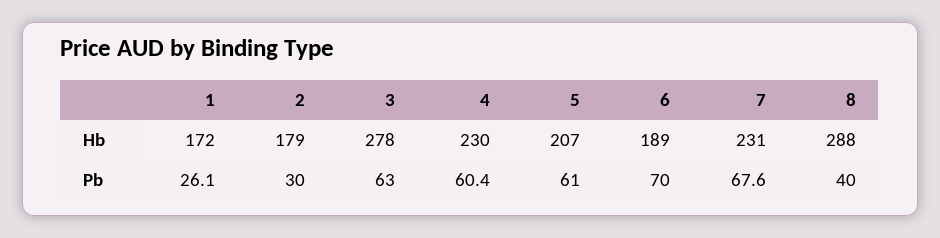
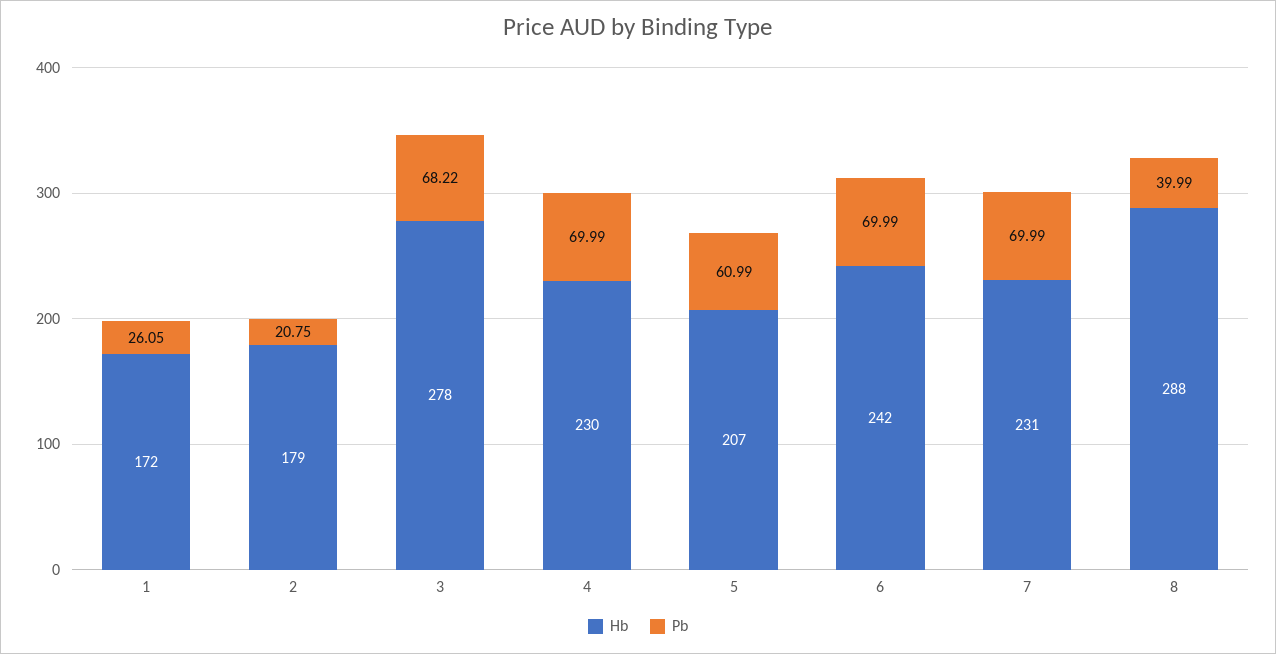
Hb, 6: 189 -> 242
Pb, 2: 30 -> 20.75
Pb, 3: 63 -> 68.22
Pb, 4: 60.4 -> 69.99
Pb, 7: 67.6 -> 69.99

